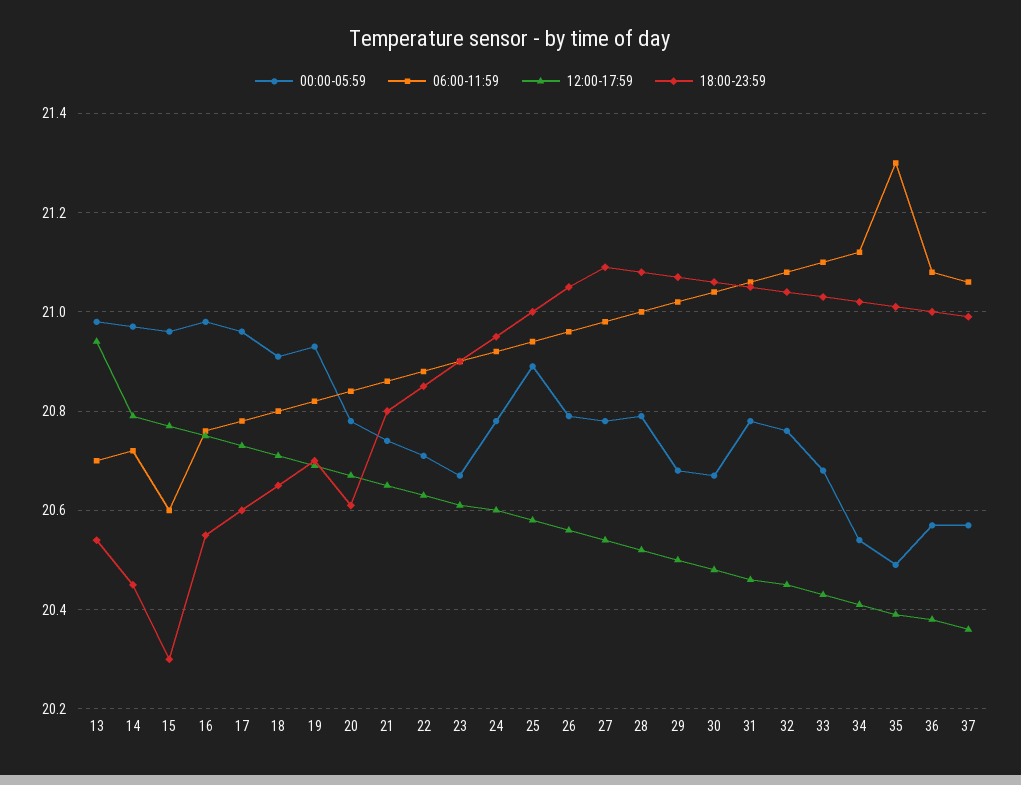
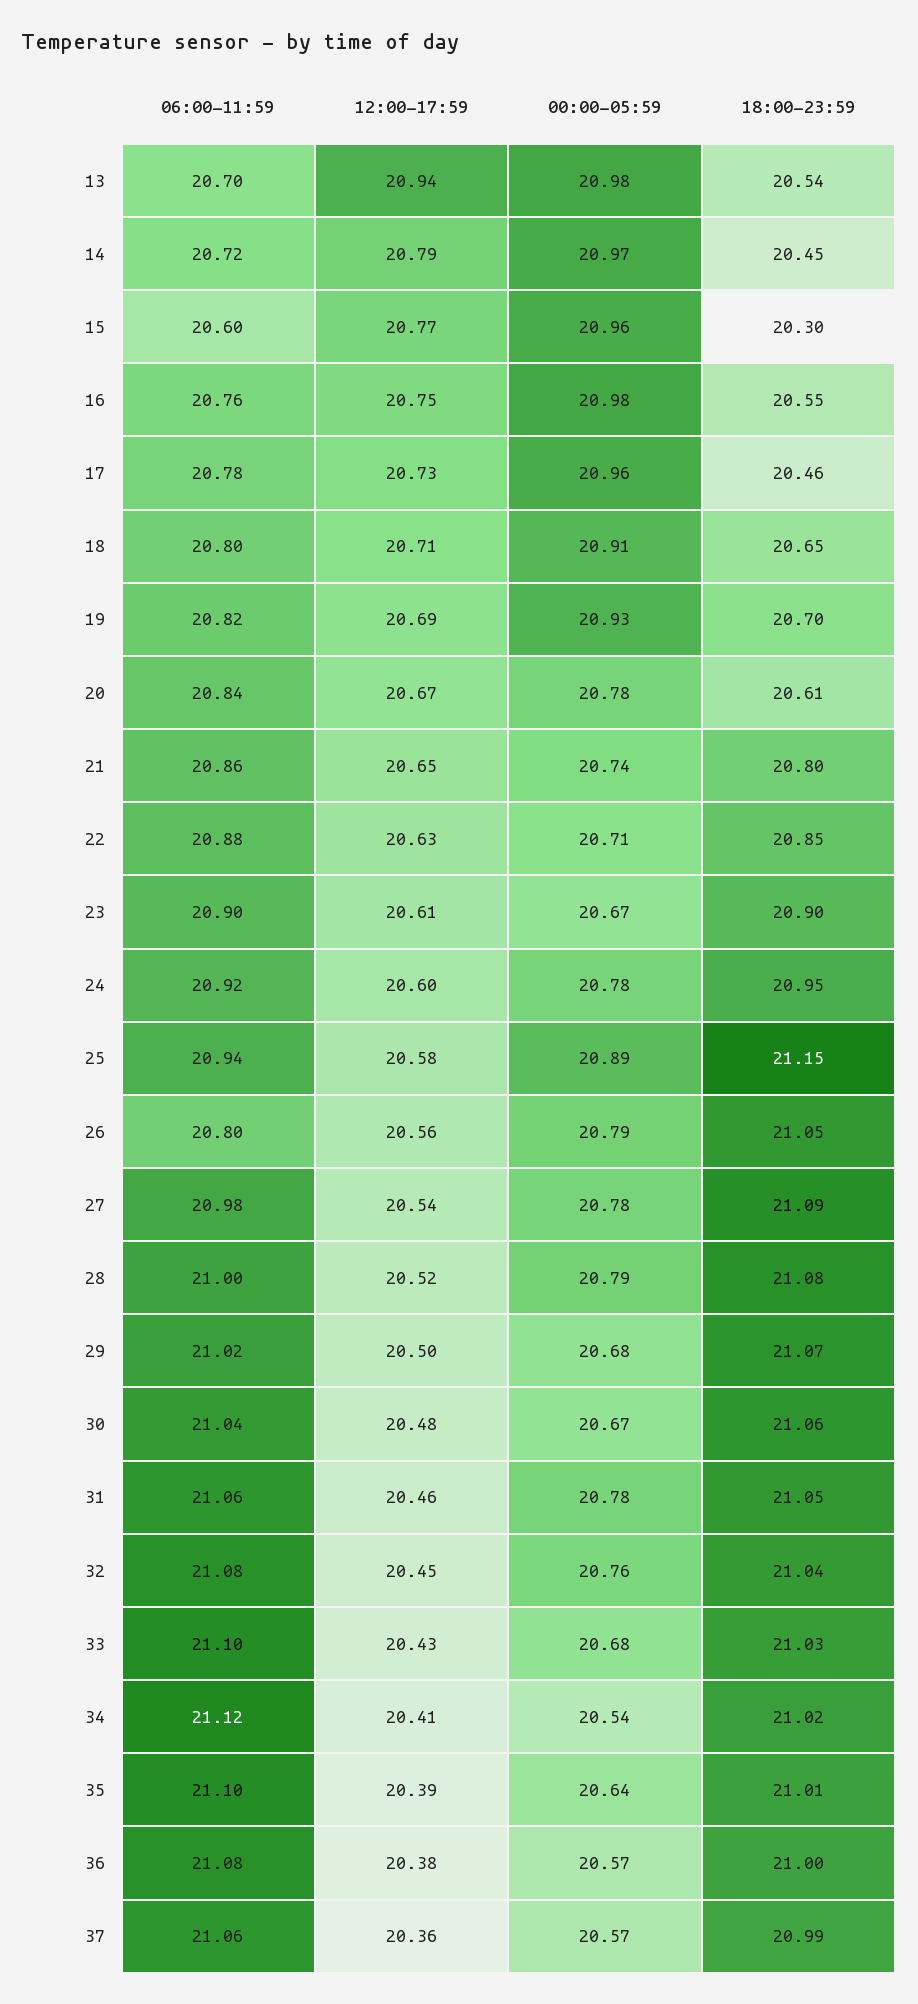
18:00-23:59, 17: 20.6 -> 20.46
18:00-23:59, 25: 21 -> 21.15
06:00-11:59, 26: 20.95 -> 20.8
00:00-05:59, 35: 20.5 -> 20.64
06:00-11:59, 35: 21.3 -> 21.1

